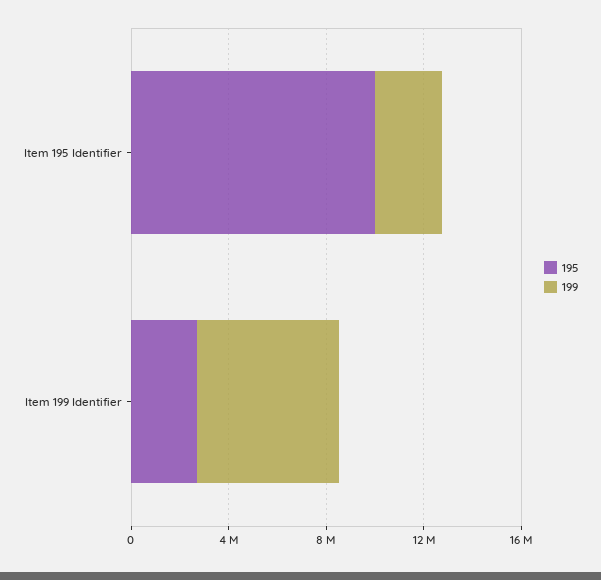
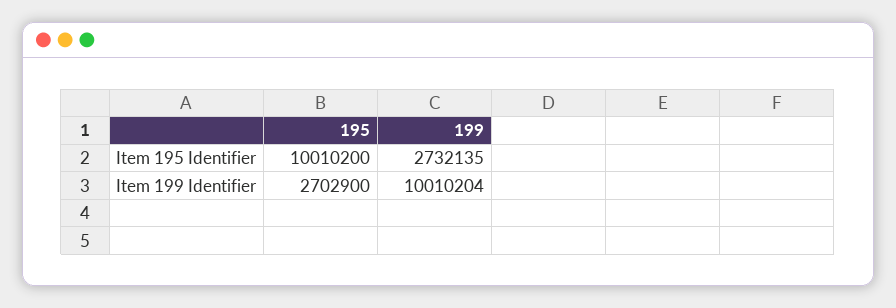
199, Item 199 Identifier: 6000000 -> 10010204

